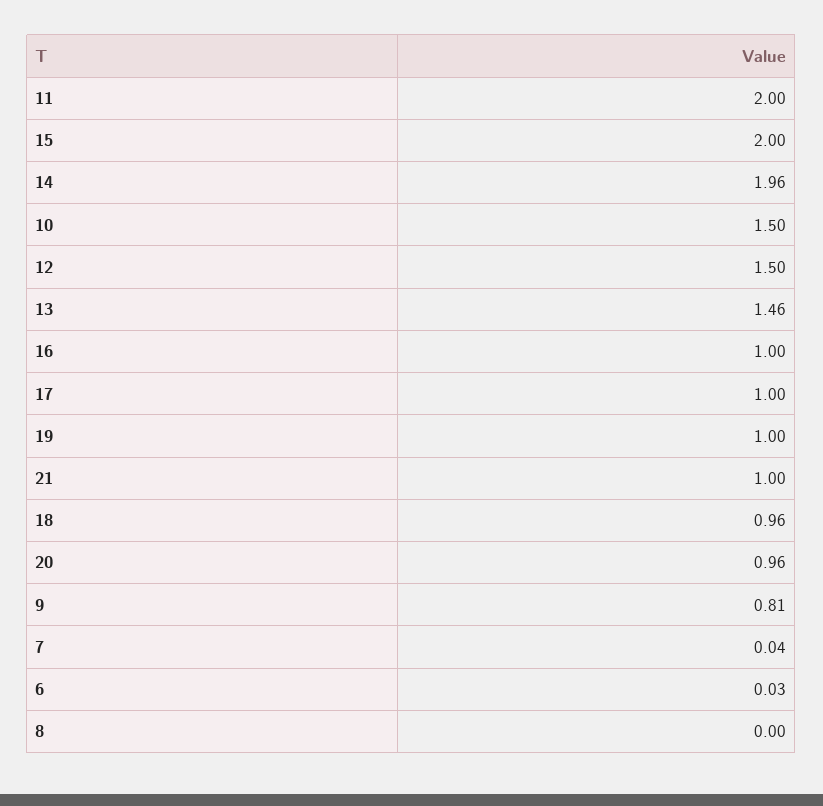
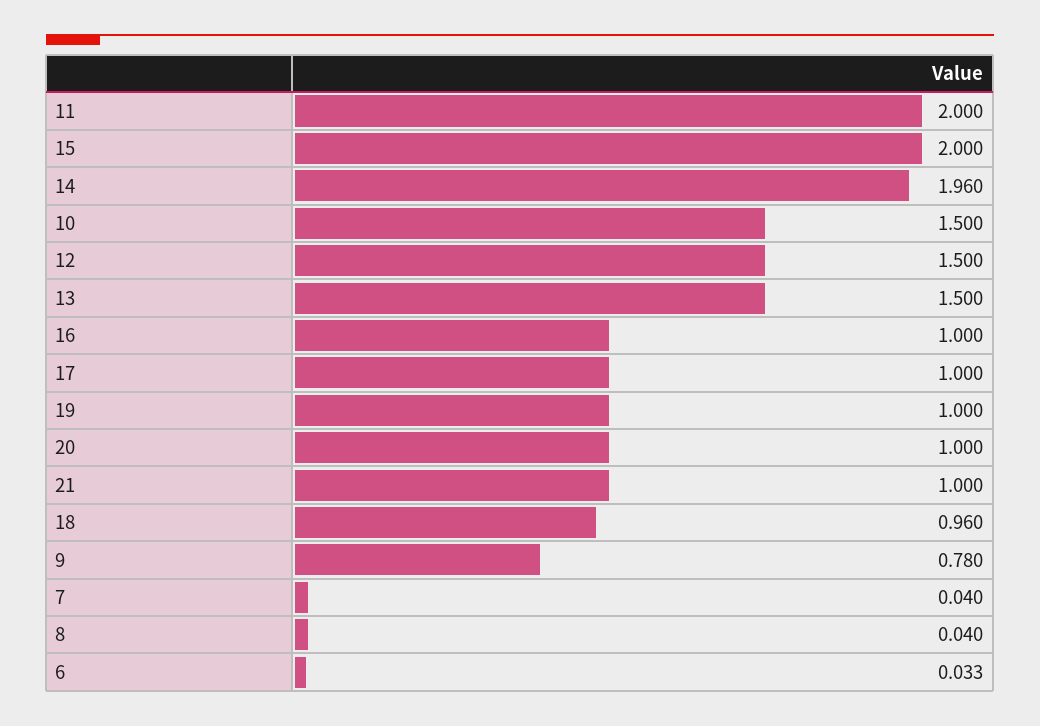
13: 1.46 -> 1.5
20: 0.96 -> 1
9: 0.81 -> 0.78
8: 0 -> 0.04

